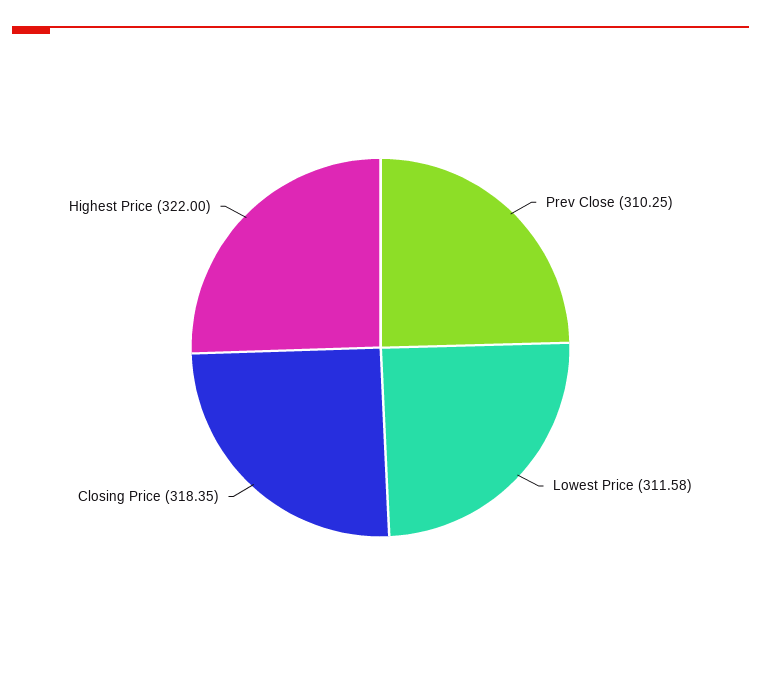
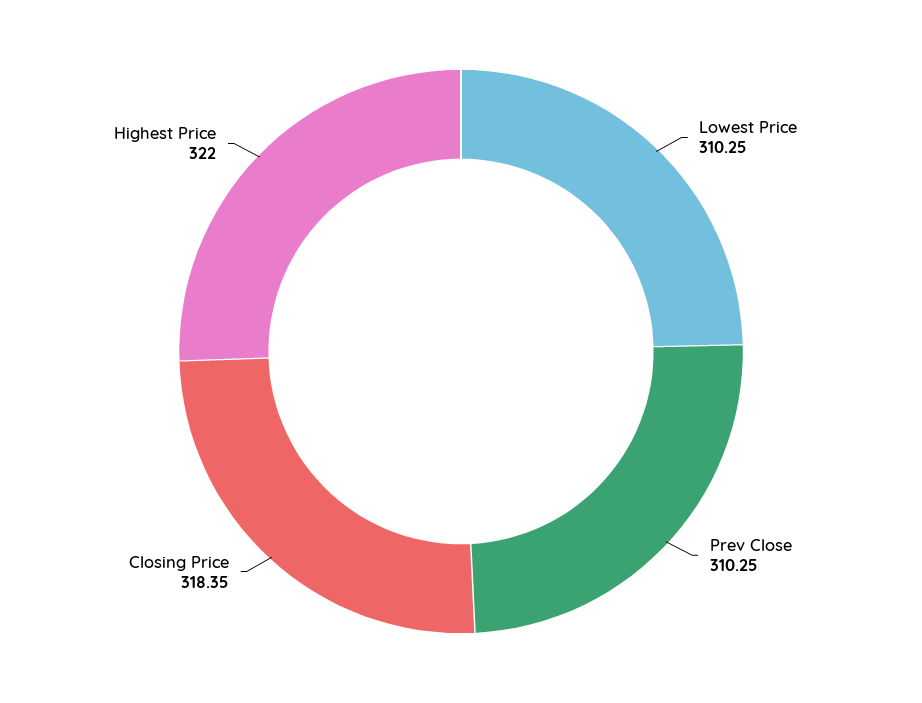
Lowest Price: 311.58 -> 310.25

